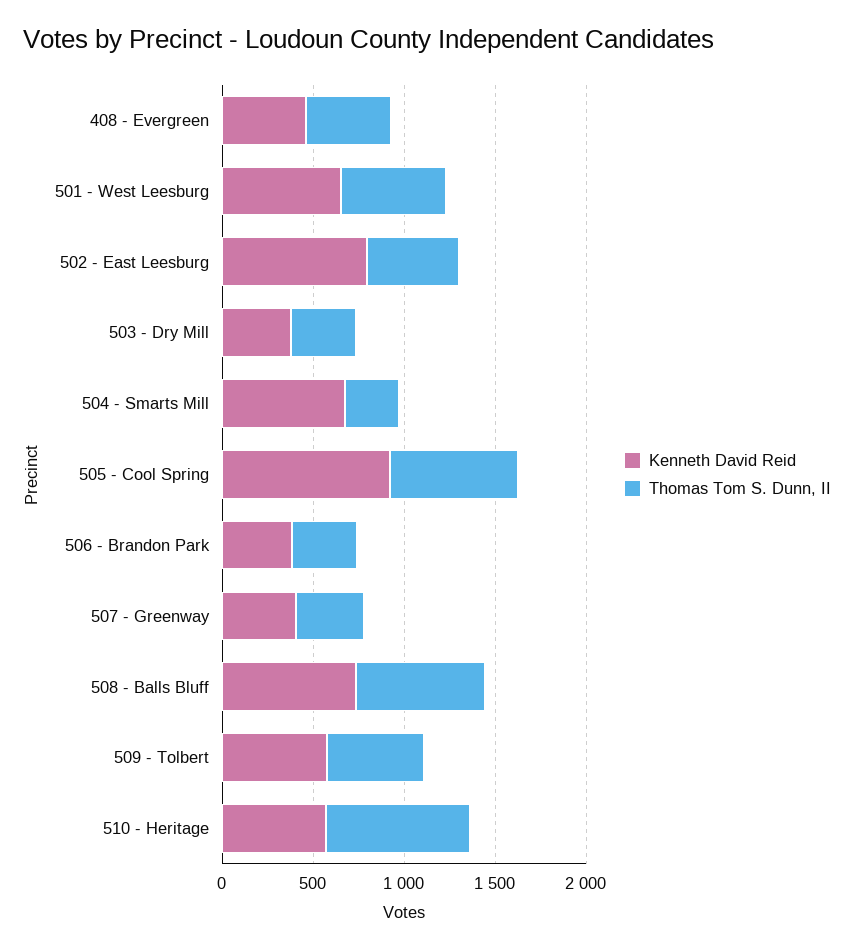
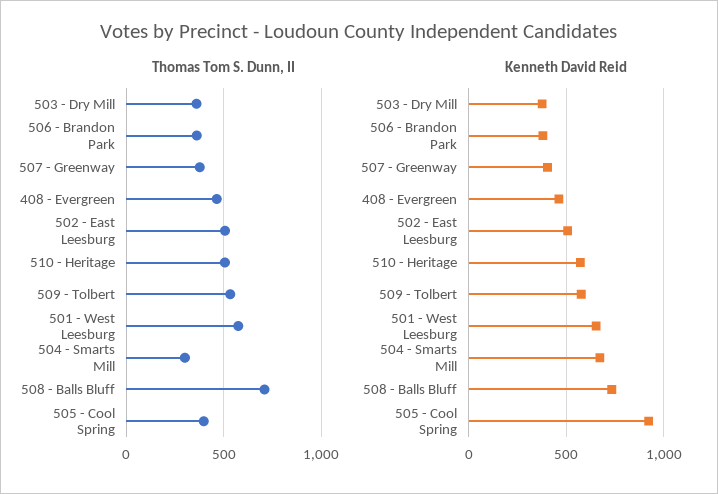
Kenneth David Reid, 502 - East Leesburg: 800 -> 500
Thomas Tom S. Dunn, II, 505 - Cool Spring: 700 -> 400
Thomas Tom S. Dunn, II, 510 - Heritage: 800 -> 500

